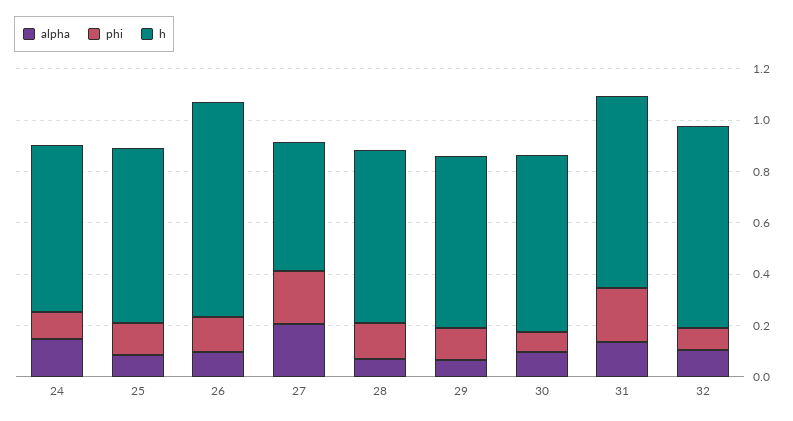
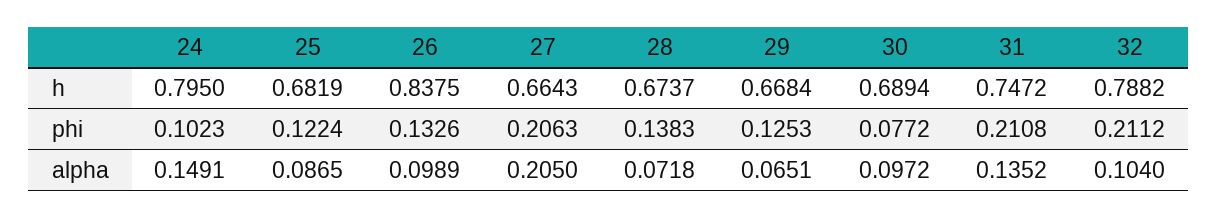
h, 24: 0.65 -> 0.795
h, 27: 0.5 -> 0.6643
phi, 32: 0.1 -> 0.2112

